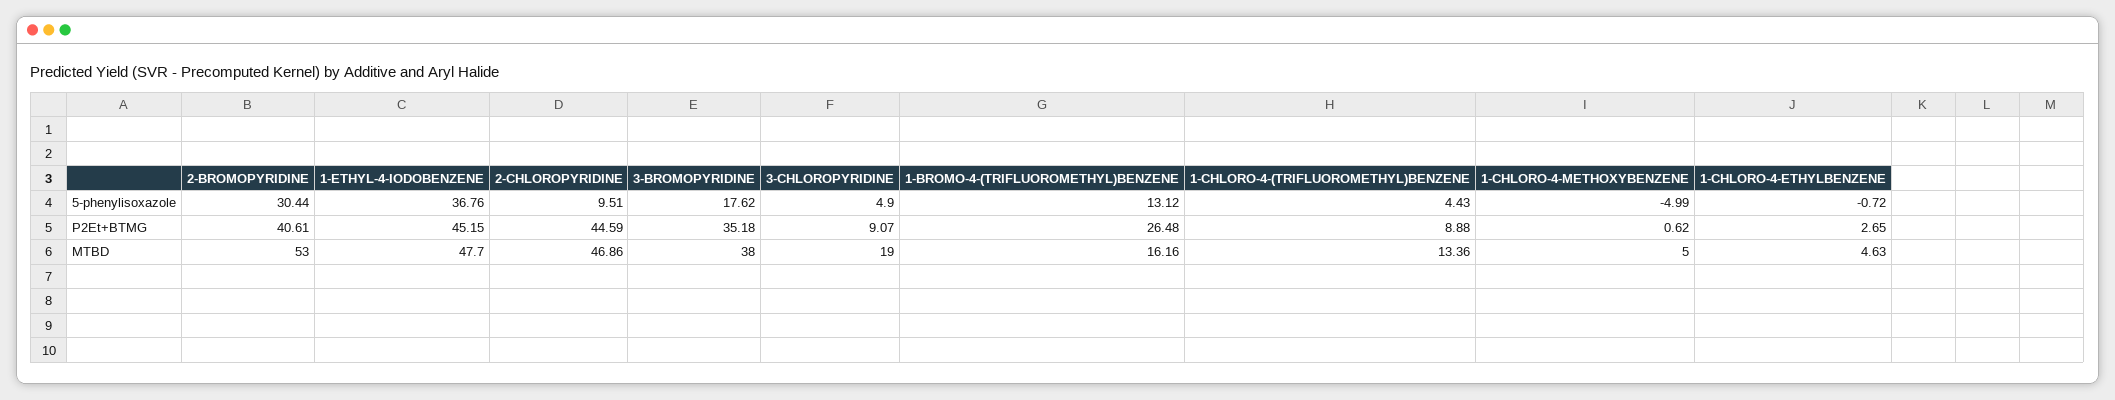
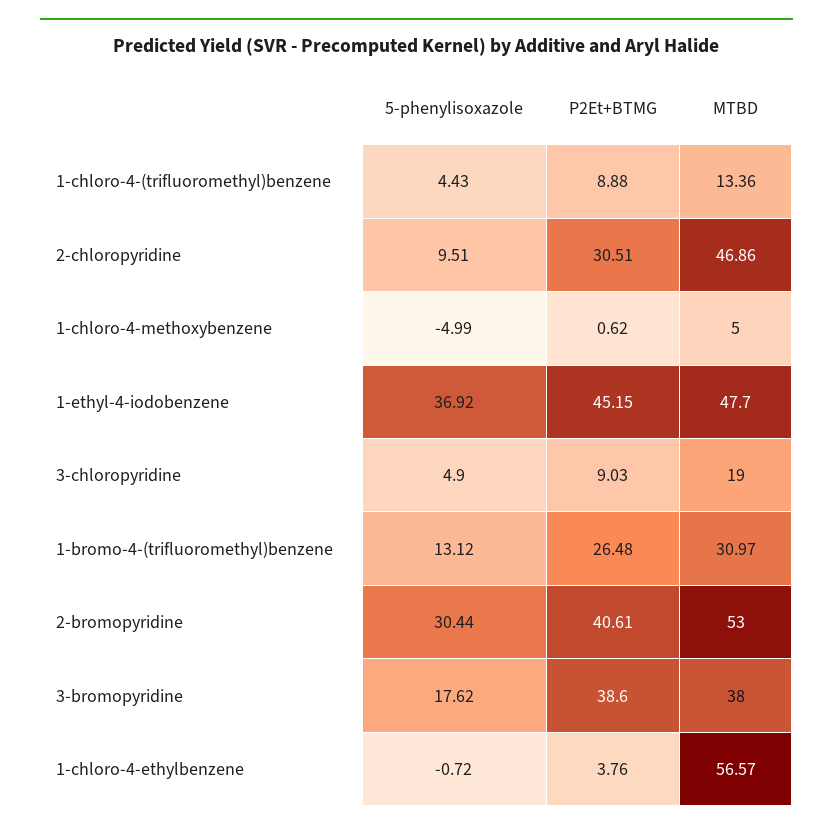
1-ETHYL-4-IODOBENZENE, 5-phenylisoxazole: 36.76 -> 36.92
2-CHLOROPYRIDINE, P2Et+BTMG: 44.59 -> 30.51
3-BROMOPYRIDINE, P2Et+BTMG: 35.18 -> 38.6
3-CHLOROPYRIDINE, P2Et+BTMG: 9.07 -> 9.03
1-CHLORO-4-ETHYLBENZENE, P2Et+BTMG: 2.65 -> 3.76
1-BROMO-4-(TRIFLUOROMETHYL)BENZENE, MTBD: 16.16 -> 30.97
1-CHLORO-4-ETHYLBENZENE, MTBD: 4.63 -> 56.57

